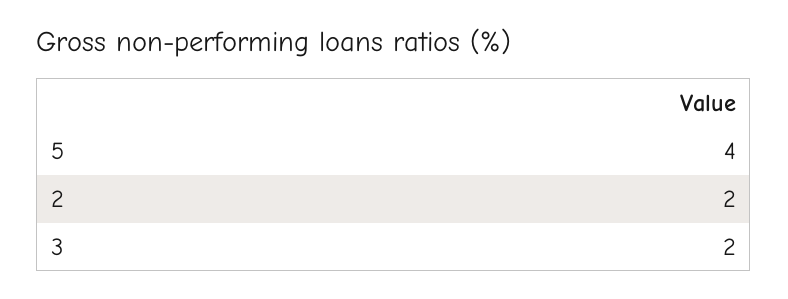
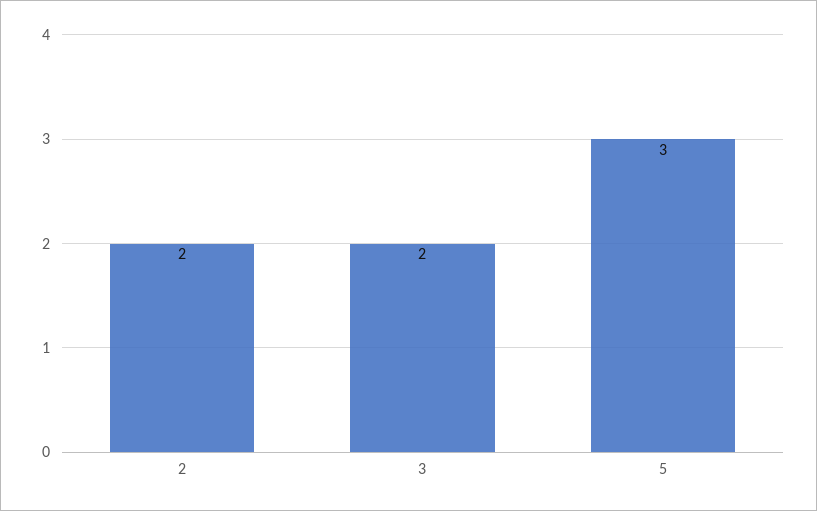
5: 4 -> 3

